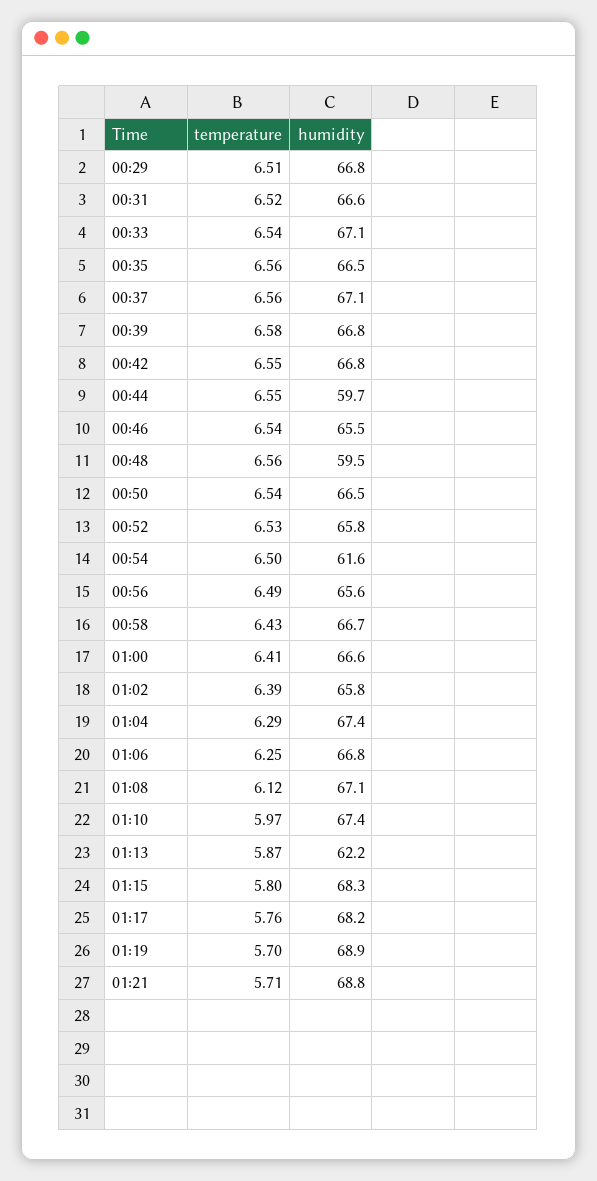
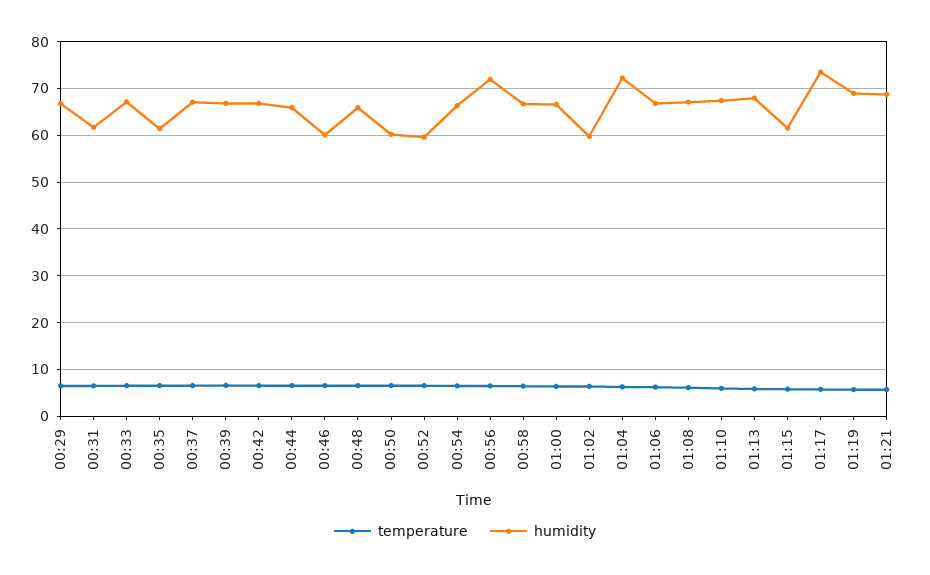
humidity, 00:31: 66.6 -> 62
humidity, 00:35: 66.5 -> 62
humidity, 00:44: 59.7 -> 66
humidity, 00:46: 65.5 -> 60
humidity, 00:48: 59.5 -> 66
humidity, 00:50: 66.5 -> 60
humidity, 00:52: 65.8 -> 60
humidity, 00:54: 61.6 -> 66
humidity, 00:56: 65.6 -> 72
humidity, 01:02: 65.8 -> 60
humidity, 01:04: 67.4 -> 72
humidity, 01:13: 62.2 -> 68
humidity, 01:15: 68.3 -> 62
humidity, 01:17: 68.2 -> 74

